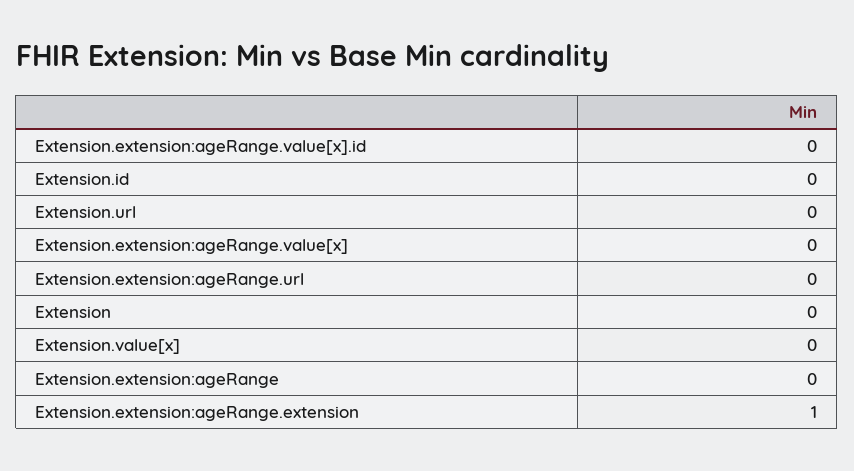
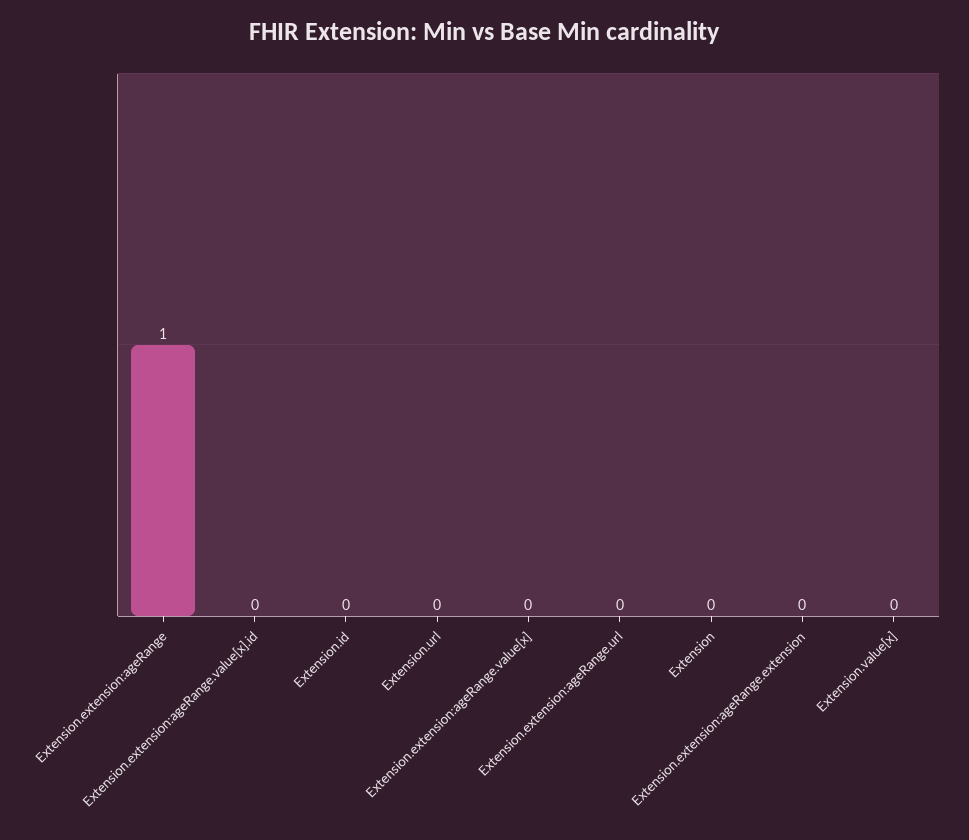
Extension.extension:ageRange: 0 -> 1
Extension.extension:ageRange.extension: 1 -> 0

